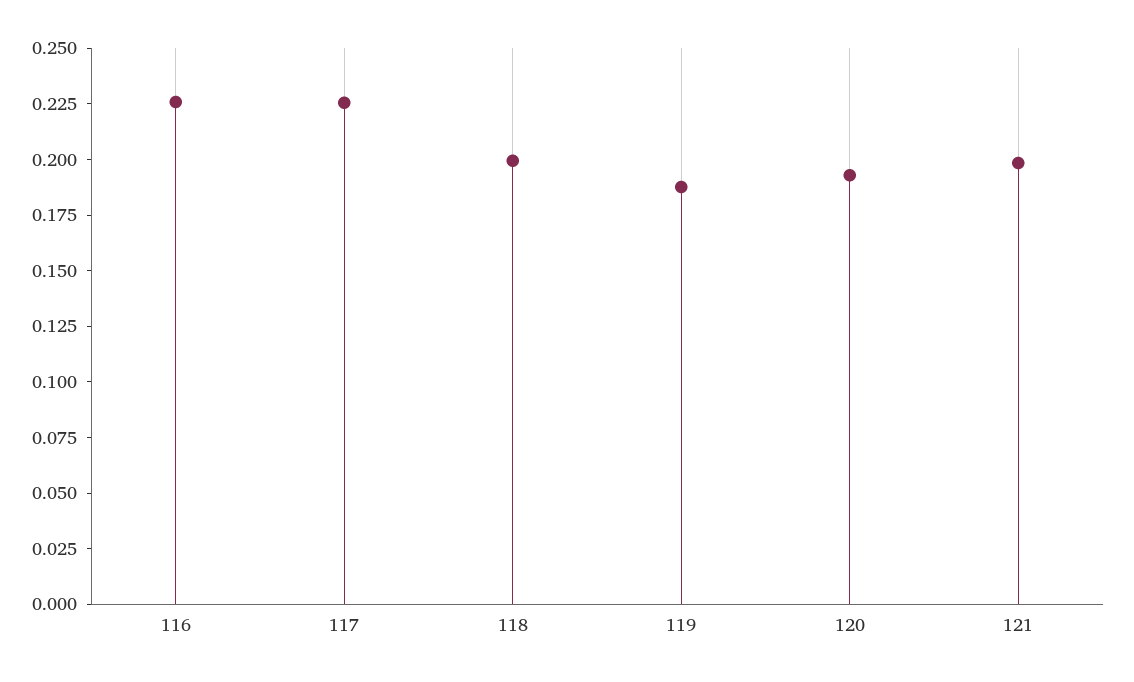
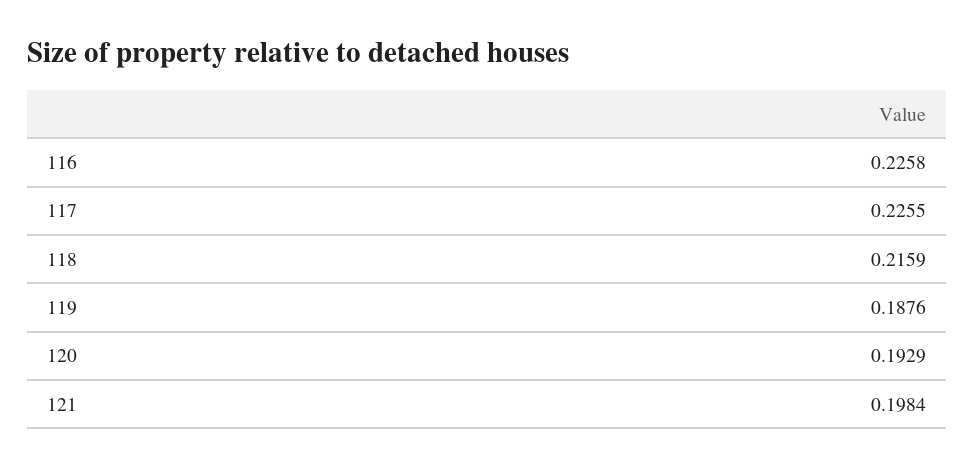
118: 0.2 -> 0.2159

